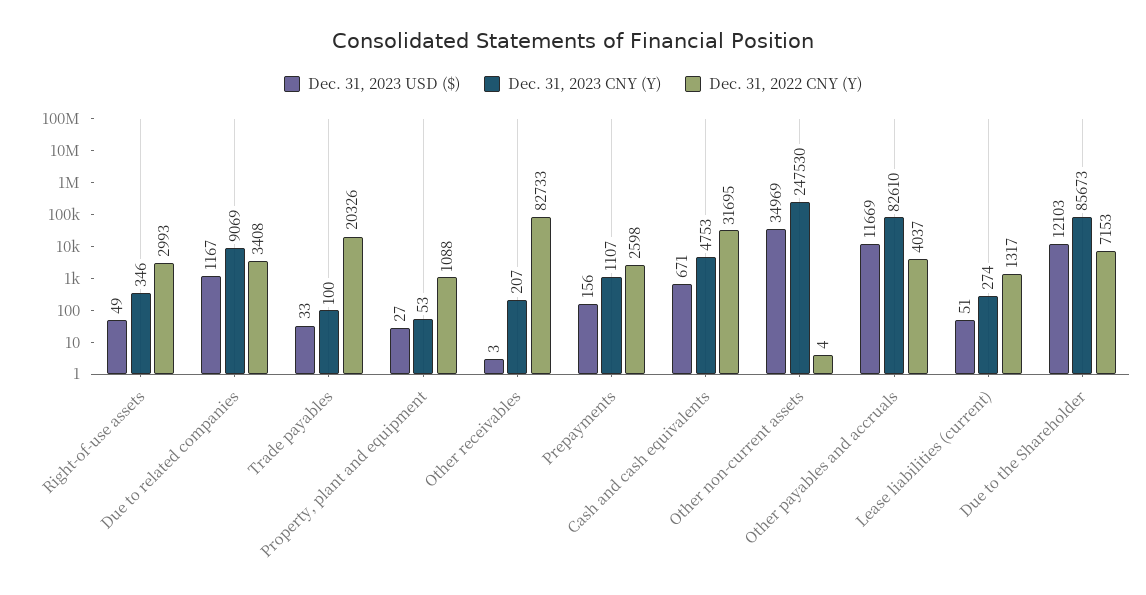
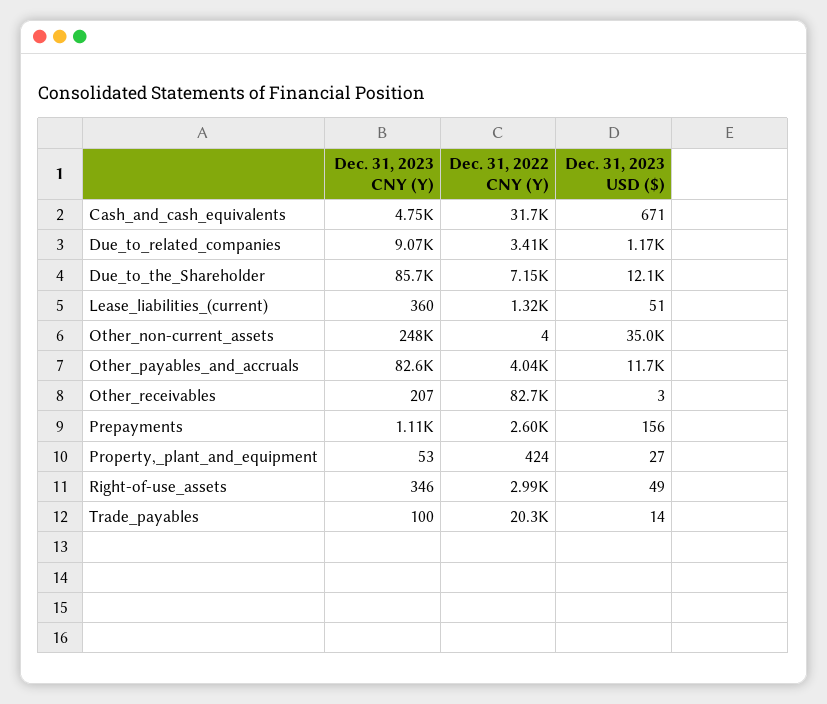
Dec. 31, 2023 USD ($), Trade payables: 33 -> 14
Dec. 31, 2022 CNY (Y), Property, plant and equipment: 1088 -> 424
Dec. 31, 2023 CNY (Y), Lease liabilities (current): 274 -> 360

